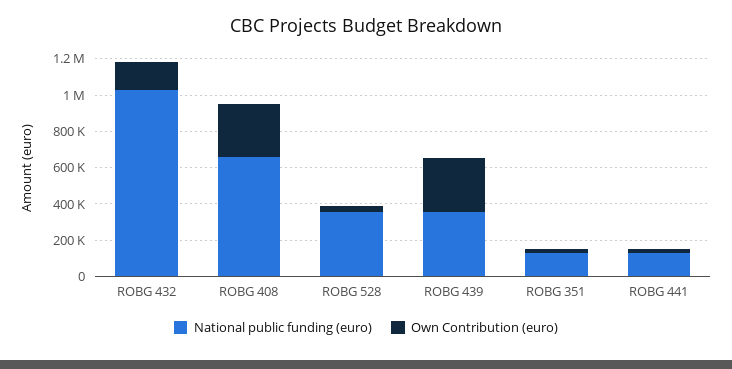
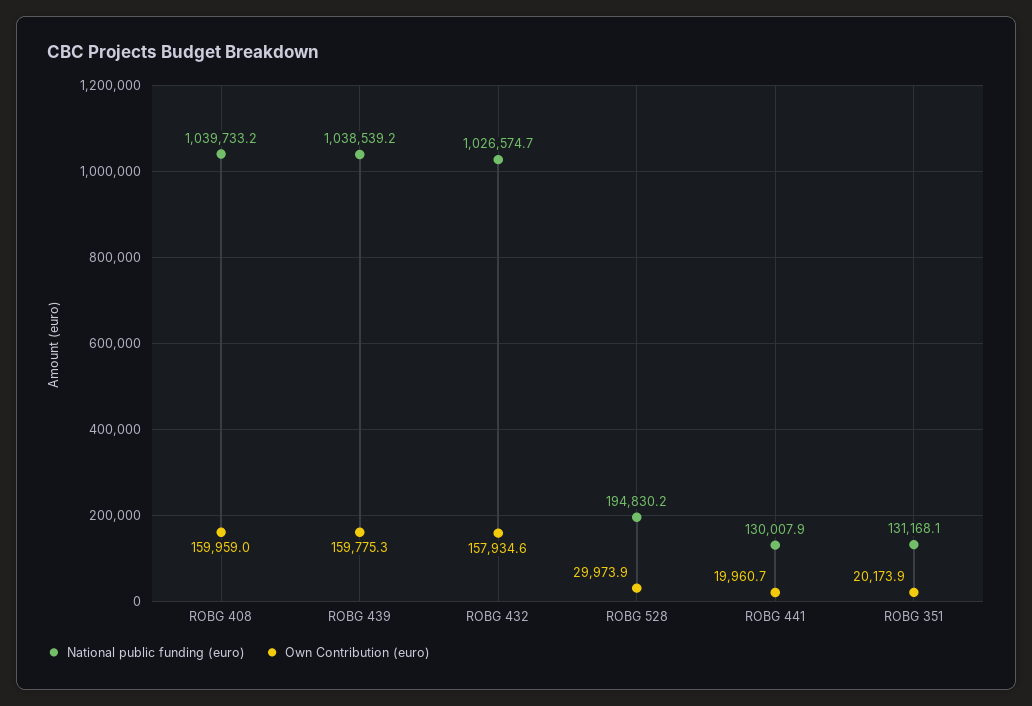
National public funding (euro), ROBG 408: 650000 -> 1039733.2
Own Contribution (euro), ROBG 408: 300000 -> 159959
National public funding (euro), ROBG 528: 350000 -> 194830.2
National public funding (euro), ROBG 439: 350000 -> 1038539.2
Own Contribution (euro), ROBG 439: 300000 -> 159775.3

